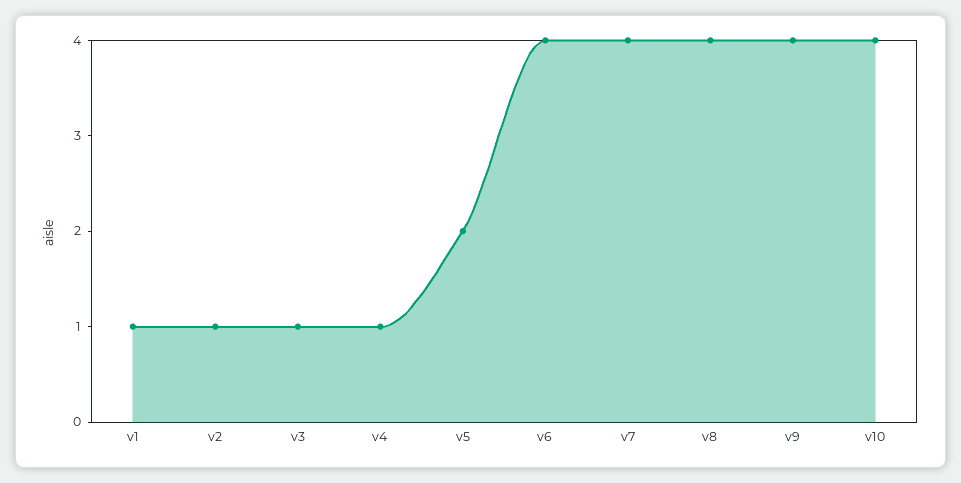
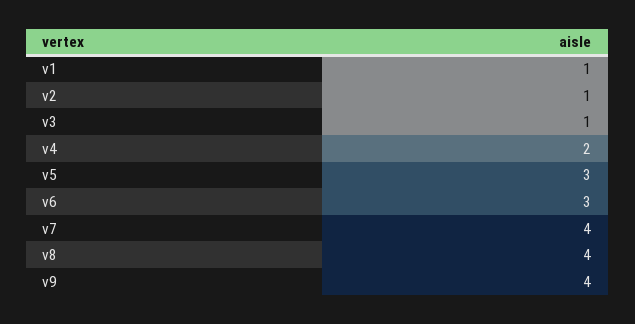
v4: 1 -> 2
v5: 2 -> 3
v6: 4 -> 3
v10: 4 -> none

